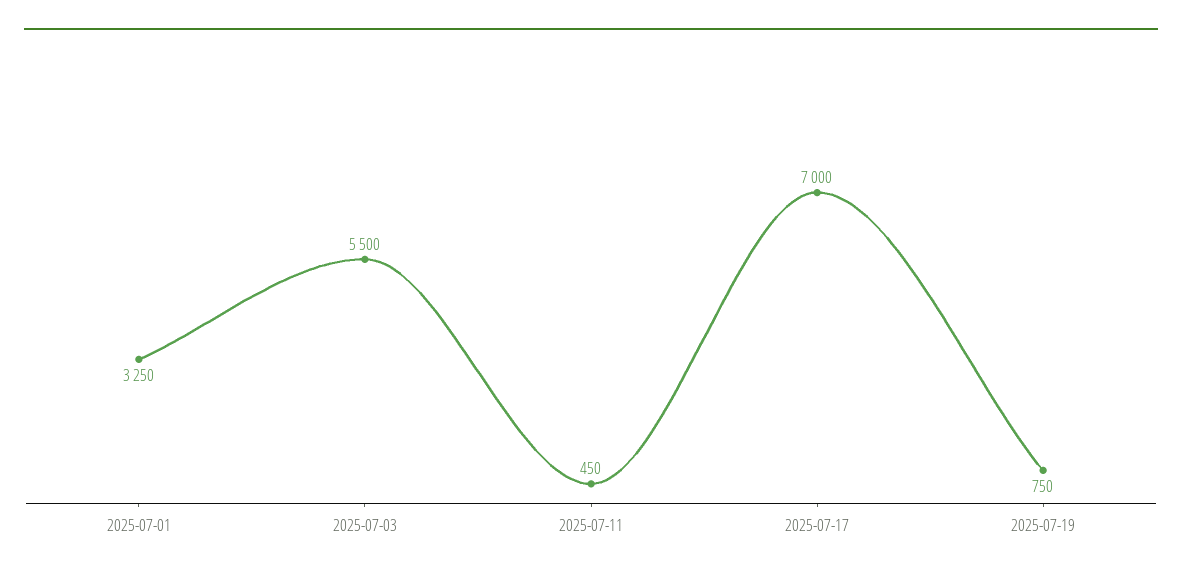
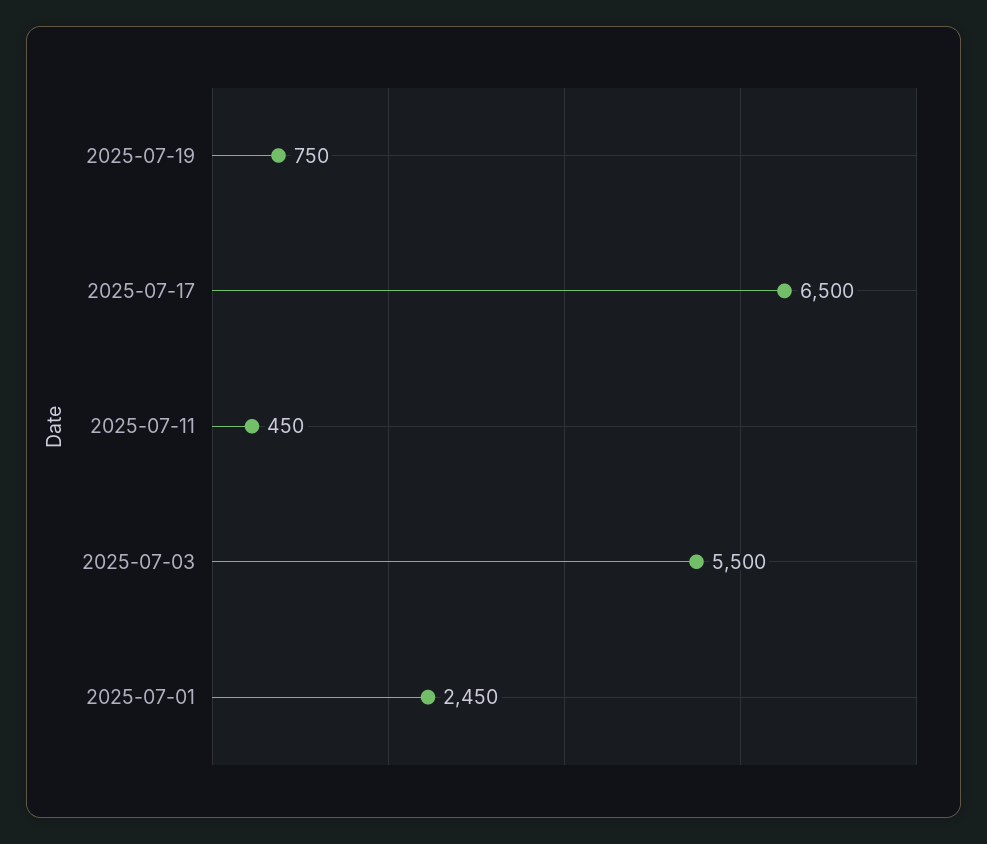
2025-07-01: 3250 -> 2450
2025-07-17: 7000 -> 6500

